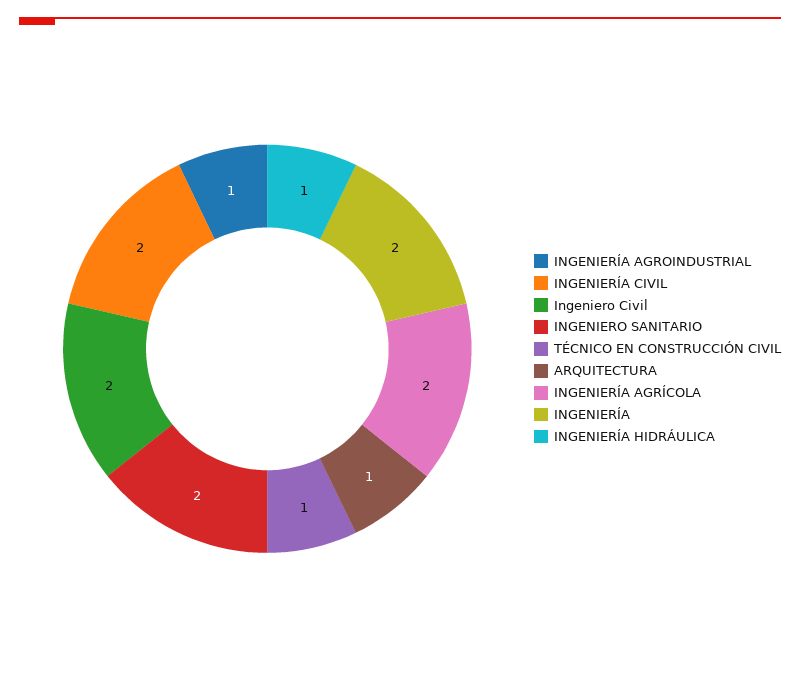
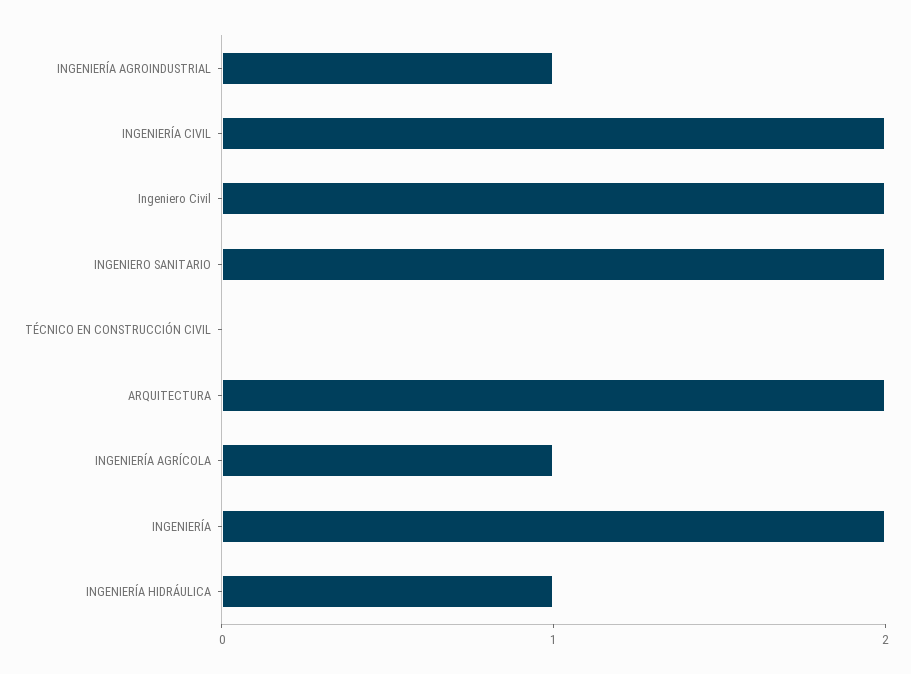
TÉCNICO EN CONSTRUCCIÓN CIVIL: 1 -> 0
ARQUITECTURA: 1 -> 2
INGENIERÍA AGRÍCOLA: 2 -> 1

